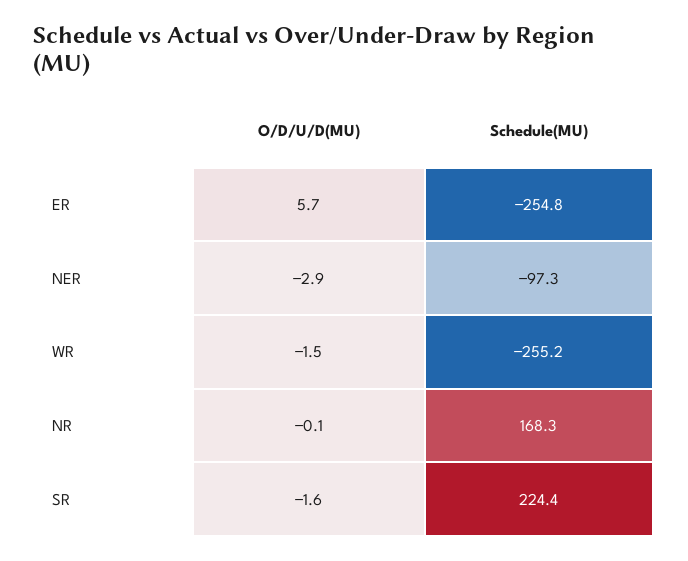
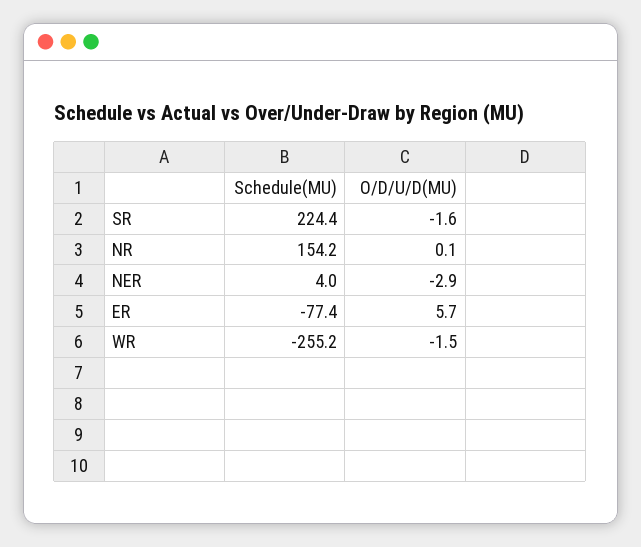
Schedule(MU), ER: -254.8 -> -77.4
Schedule(MU), NER: -97.3 -> 4
O/D/U/D(MU), NR: -0.1 -> 0.1
Schedule(MU), NR: 168.3 -> 154.2

